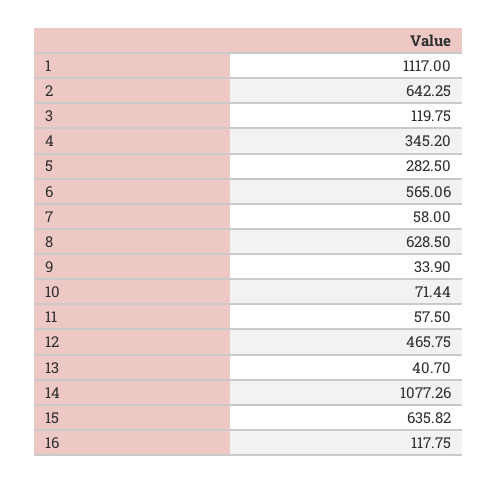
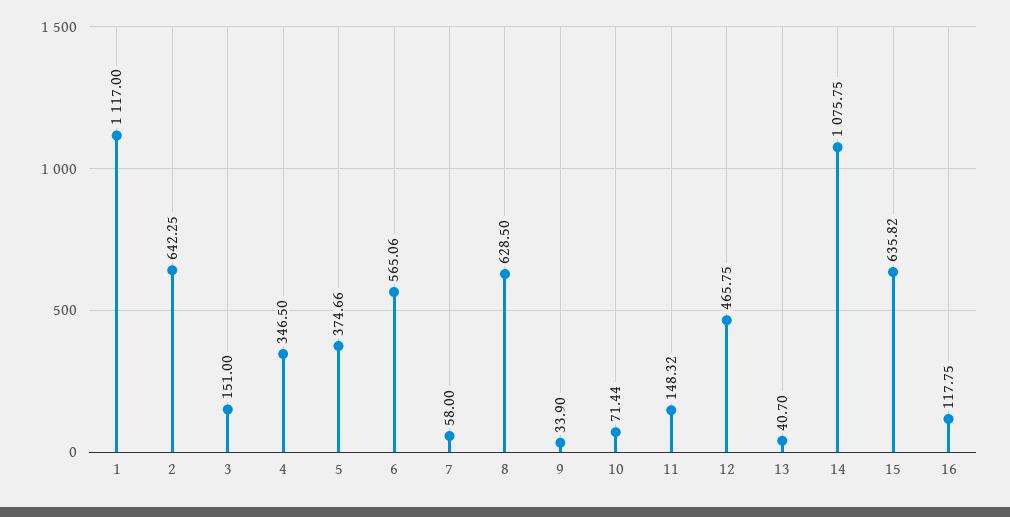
3: 119.75 -> 151
4: 345.2 -> 346.5
5: 282.5 -> 374.66
11: 57.5 -> 148.32
14: 1077.26 -> 1075.75

